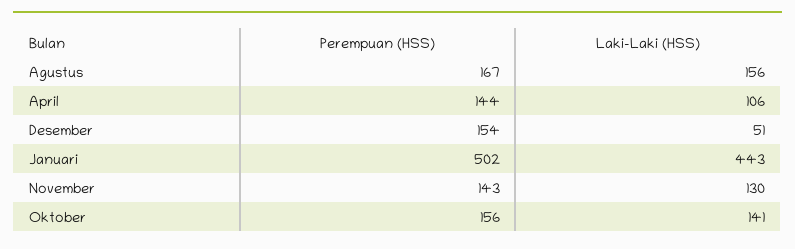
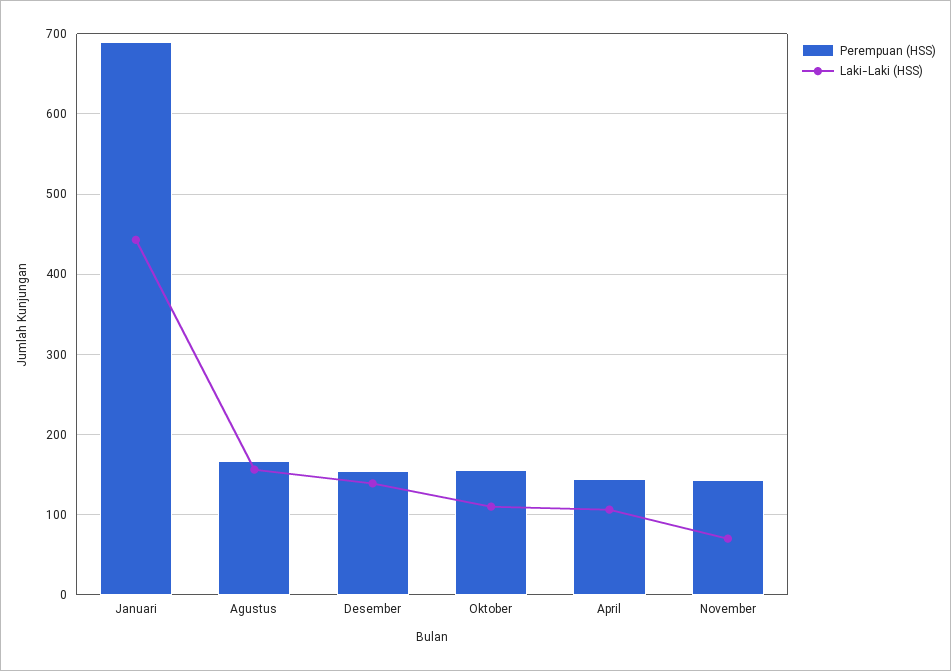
Laki-Laki (HSS), Desember: 51 -> 140
Perempuan (HSS), Januari: 502 -> 690
Laki-Laki (HSS), November: 130 -> 70
Laki-Laki (HSS), Oktober: 141 -> 110

